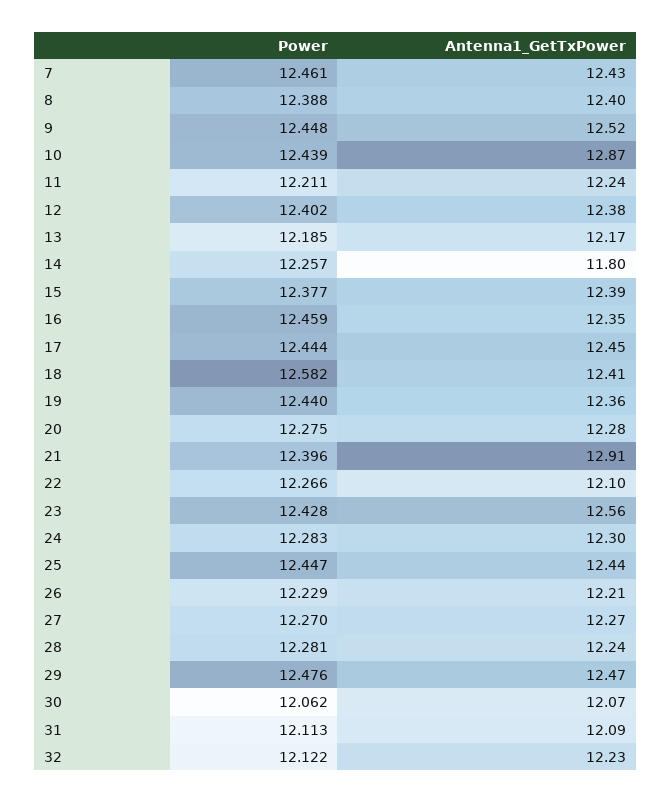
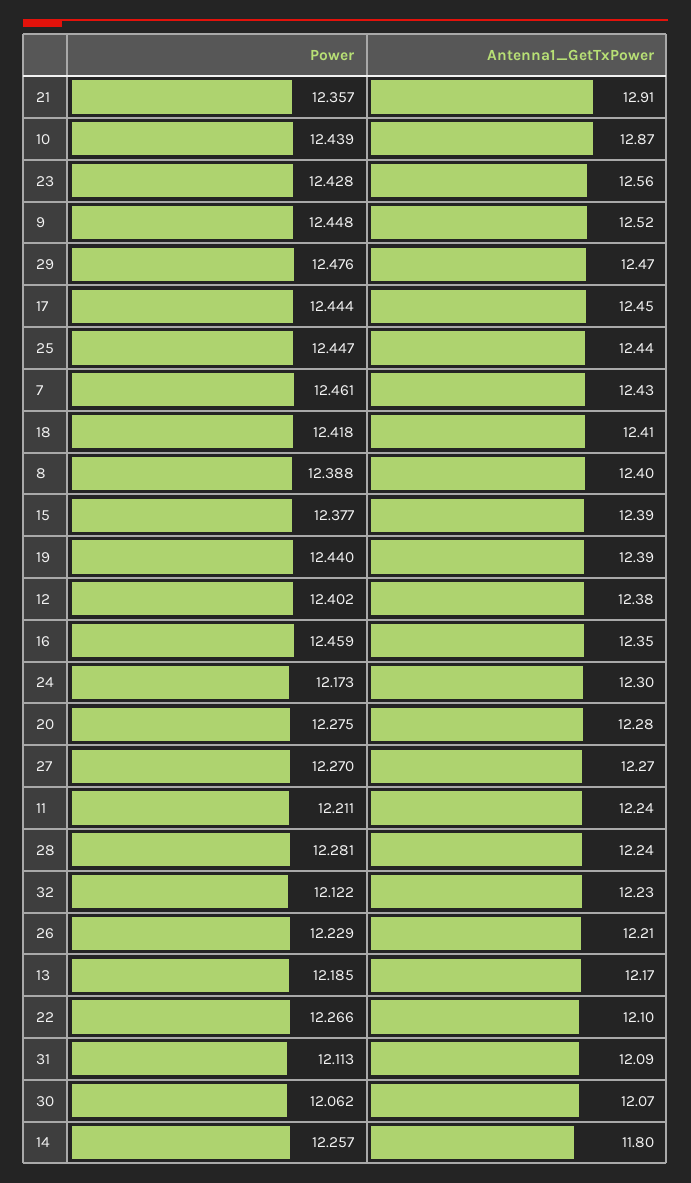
Power, 18: 12.582 -> 12.418
Antenna1_GetTxPower, 19: 12.36 -> 12.39
Power, 21: 12.396 -> 12.357
Power, 24: 12.283 -> 12.173

